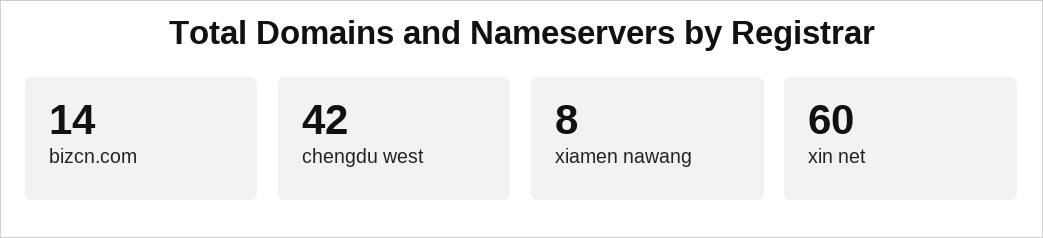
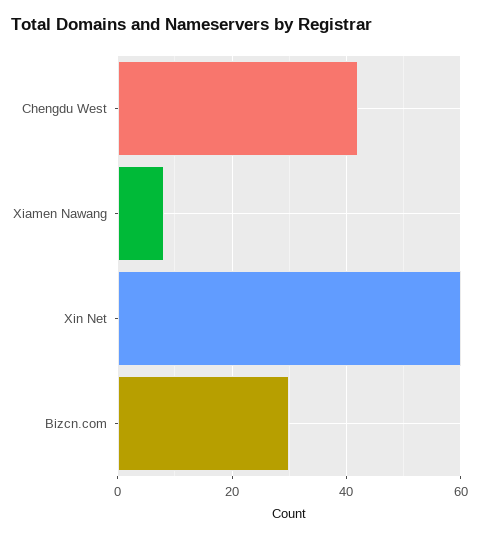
bizcn.com: 14 -> 30

